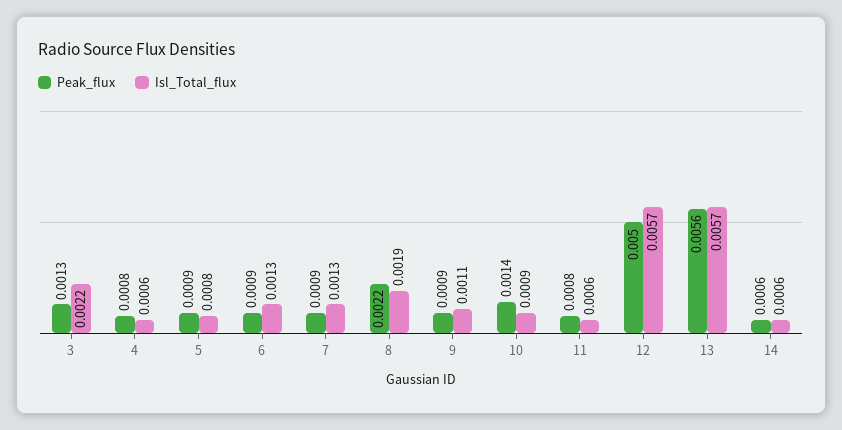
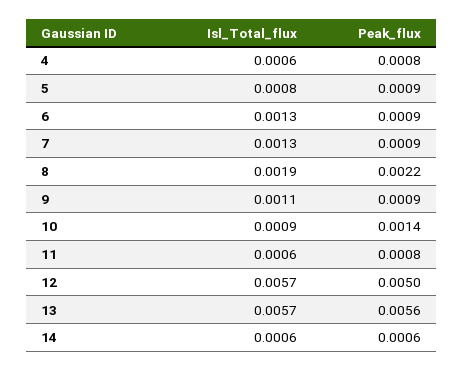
Peak_flux, 3: 0.0013 -> none
Isl_Total_flux, 3: 0.0022 -> none

